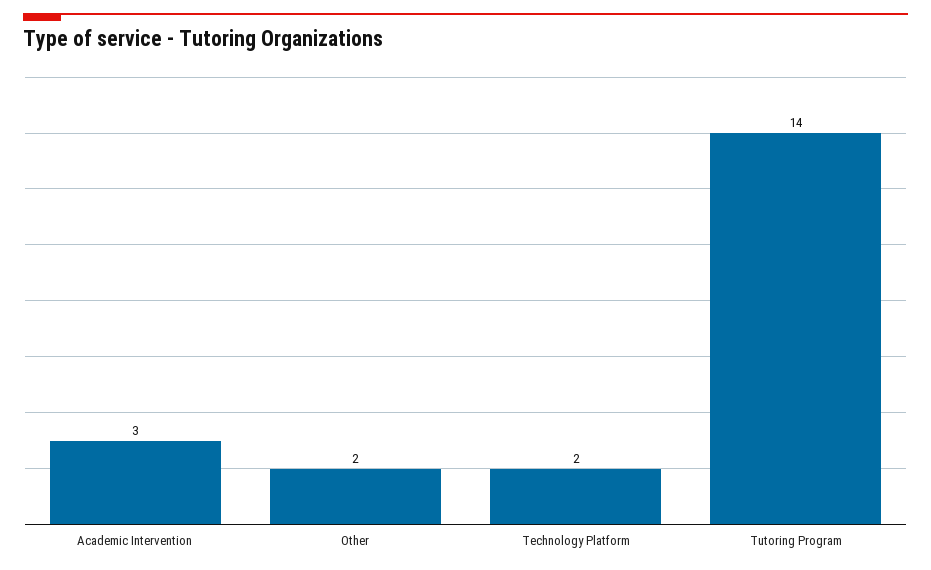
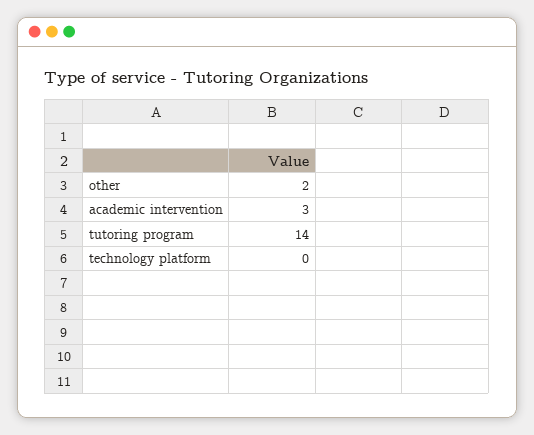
Technology Platform: 2 -> 0

